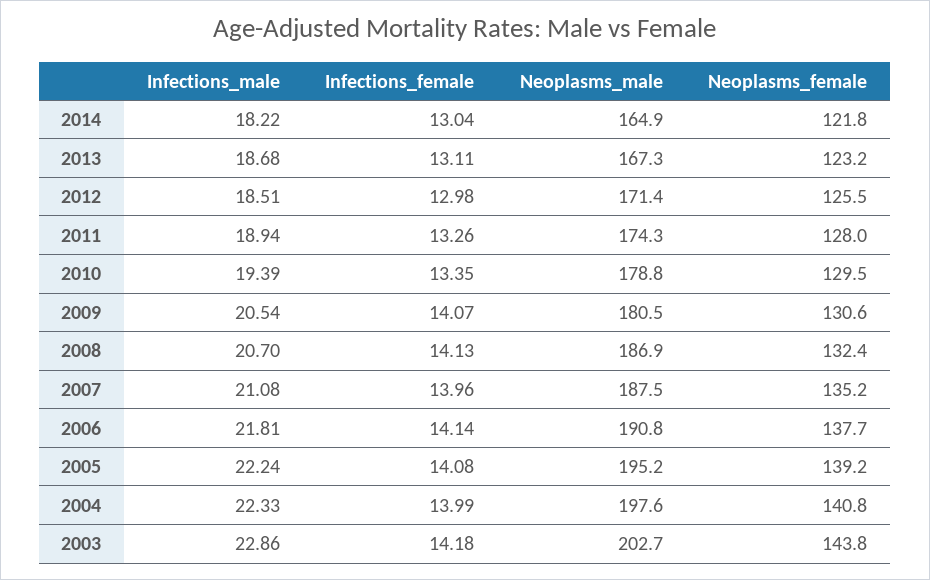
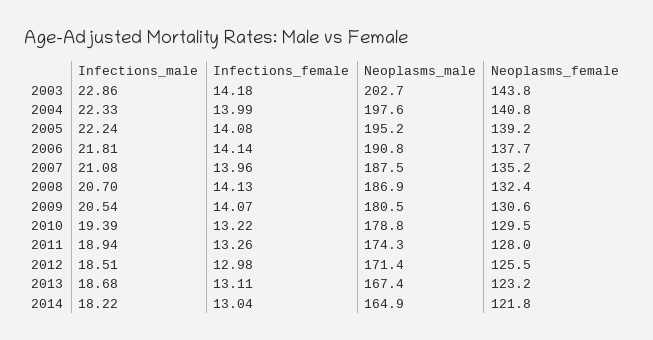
Neoplasms_male, 2013: 167.3 -> 167.4
Infections_female, 2010: 13.35 -> 13.22

